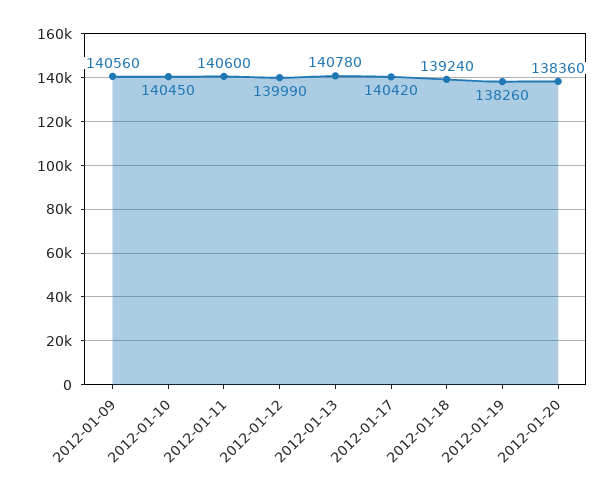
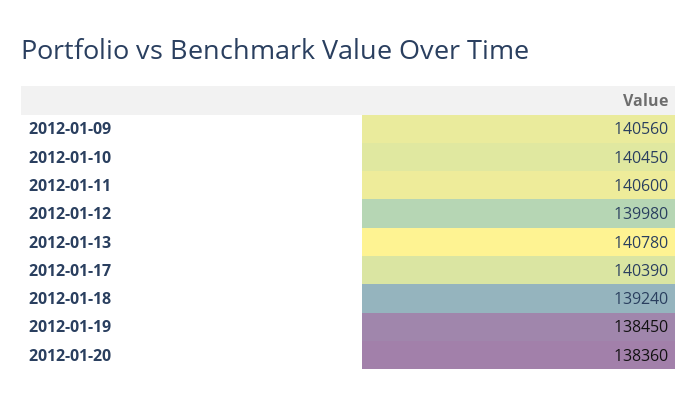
2012-01-12: 139990 -> 139980
2012-01-17: 140420 -> 140390
2012-01-19: 138260 -> 138450

